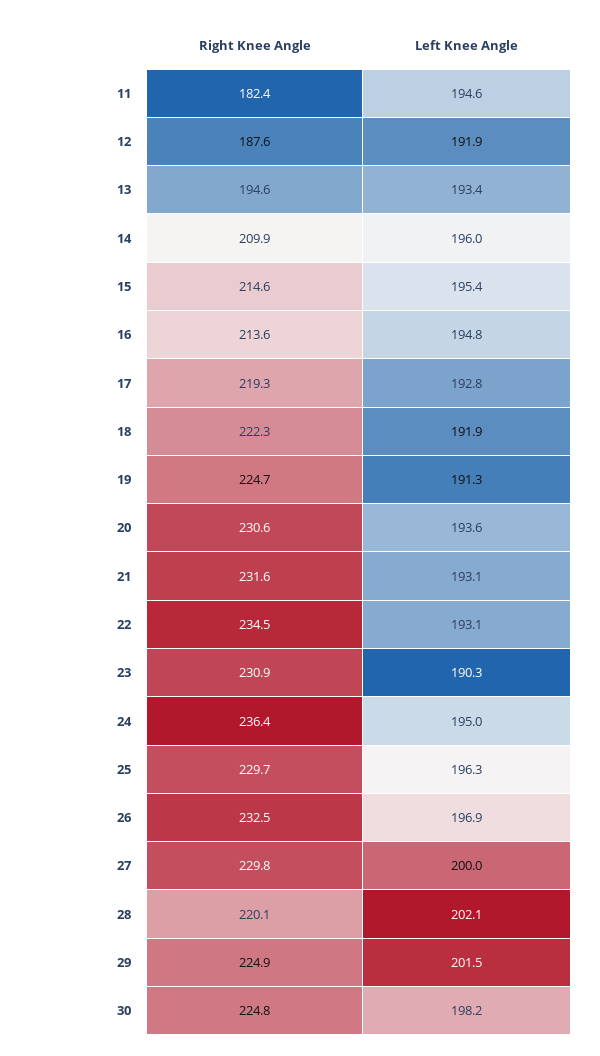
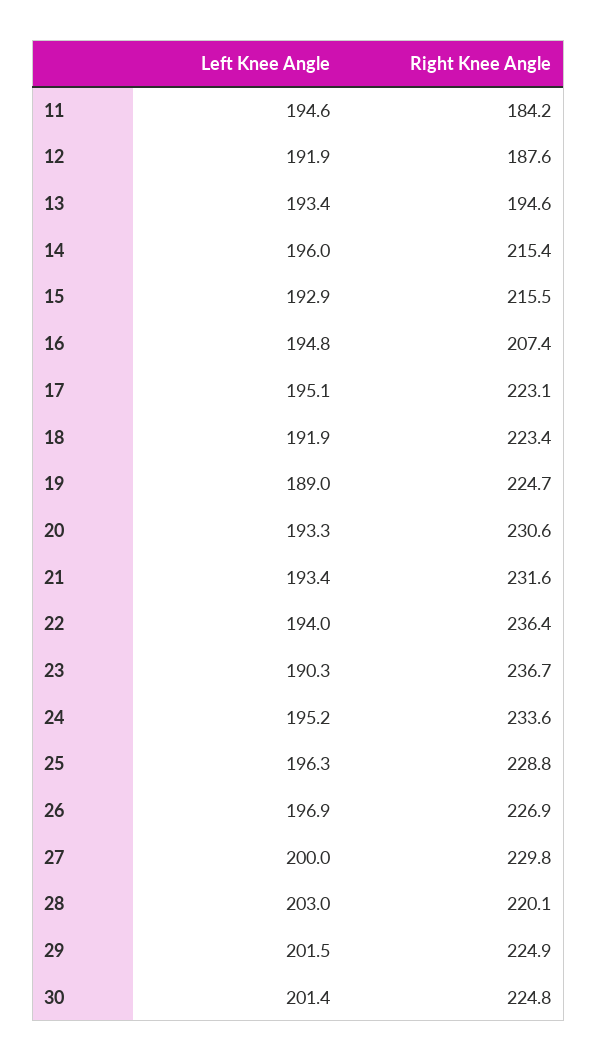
Right Knee Angle, 11: 182.4 -> 184.2
Right Knee Angle, 14: 209.9 -> 215.4
Right Knee Angle, 15: 214.6 -> 215.5
Left Knee Angle, 15: 195.4 -> 192.9
Right Knee Angle, 16: 213.6 -> 207.4
Right Knee Angle, 17: 219.3 -> 223.1
Left Knee Angle, 17: 192.8 -> 195.1
Right Knee Angle, 18: 222.3 -> 223.4
Left Knee Angle, 19: 191.3 -> 189
Left Knee Angle, 20: 193.6 -> 193.3
Left Knee Angle, 21: 193.1 -> 193.4
Right Knee Angle, 22: 234.5 -> 236.4
Left Knee Angle, 22: 193.1 -> 194
Right Knee Angle, 23: 230.9 -> 236.7
Right Knee Angle, 24: 236.4 -> 233.6
Left Knee Angle, 24: 195 -> 195.2
Right Knee Angle, 25: 229.7 -> 228.8
Right Knee Angle, 26: 232.5 -> 226.9
Left Knee Angle, 28: 202.1 -> 203
Left Knee Angle, 30: 198.2 -> 201.4

